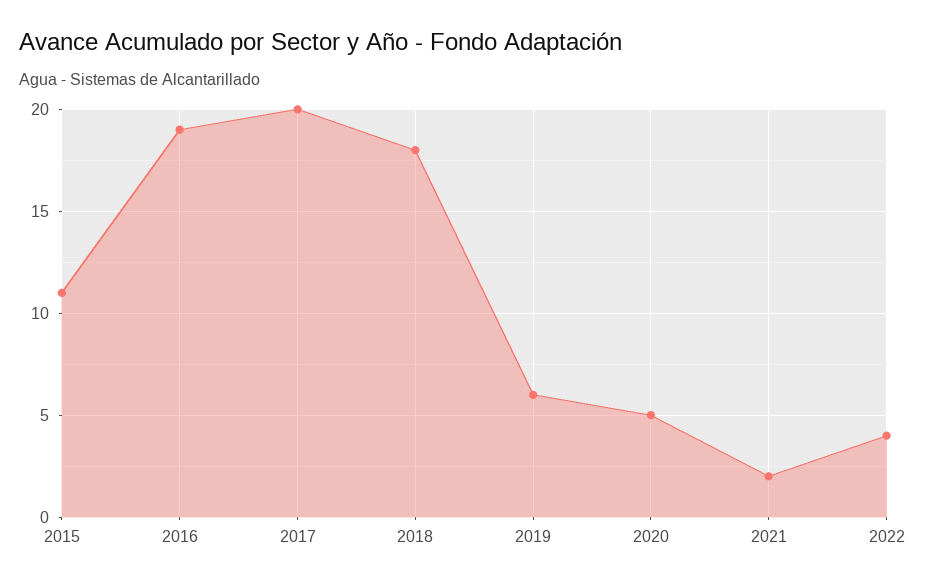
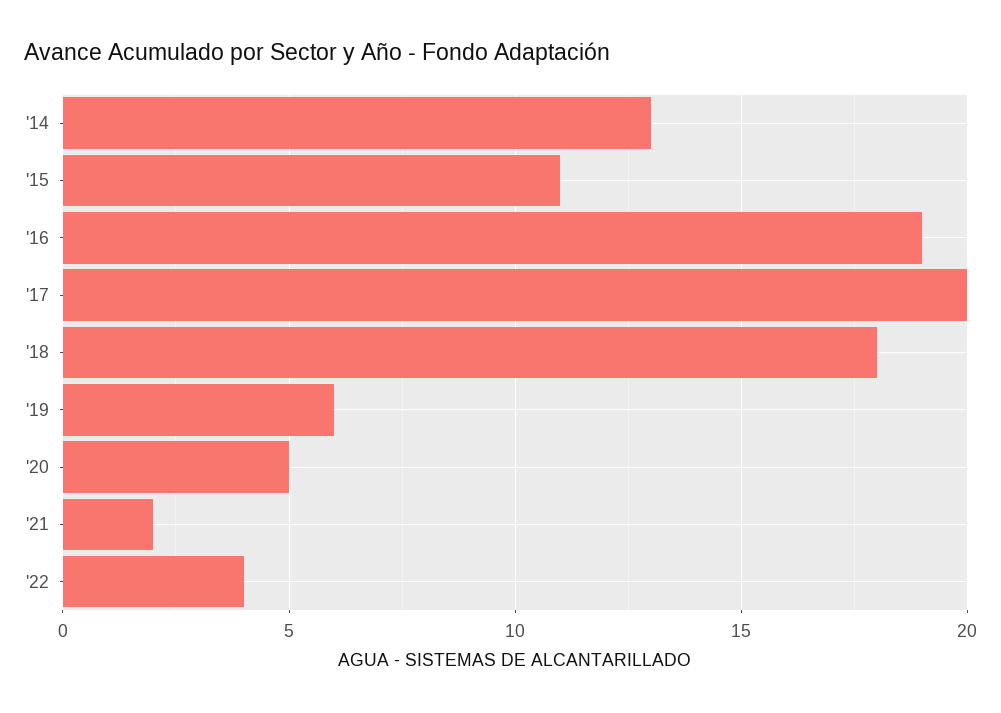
'14: none -> 13

